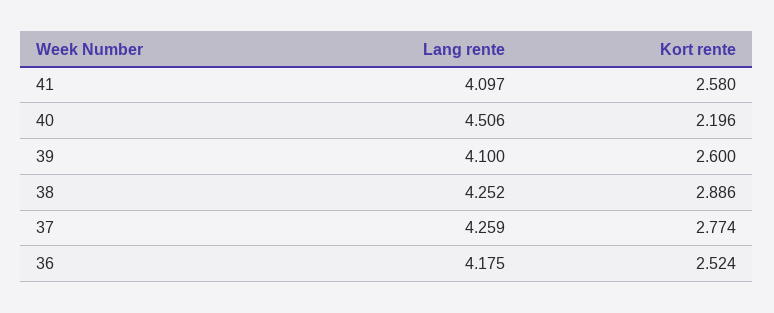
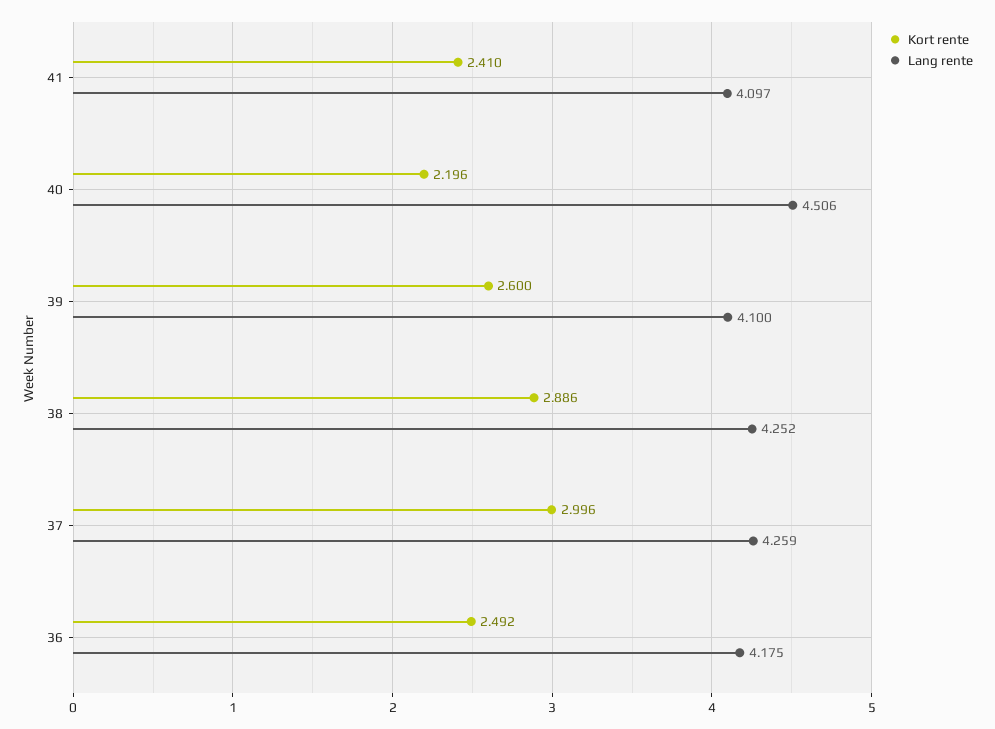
Kort rente, 41: 2.58 -> 2.41
Kort rente, 37: 2.774 -> 2.996
Kort rente, 36: 2.524 -> 2.492

